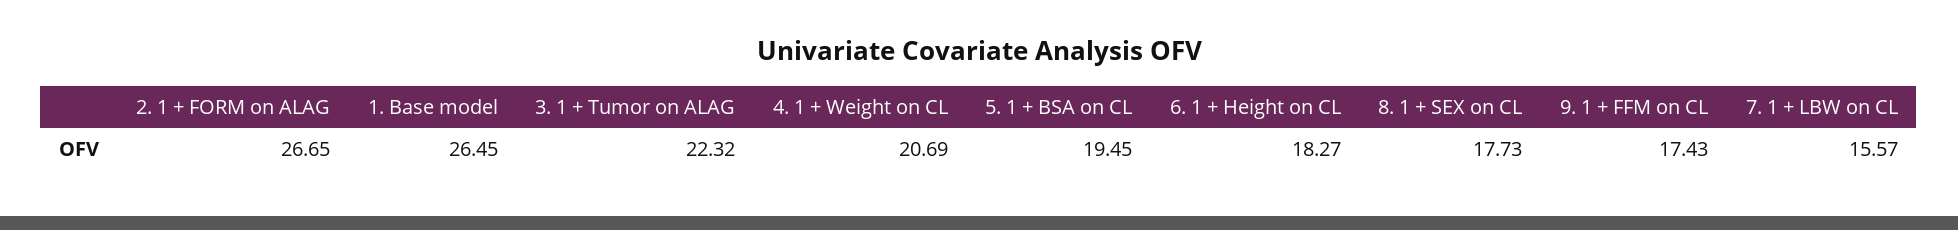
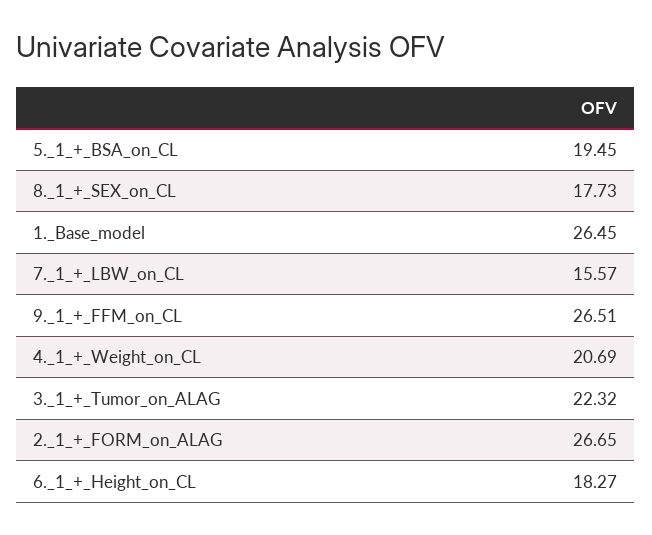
9. 1 + FFM on CL: 17.43 -> 26.51

